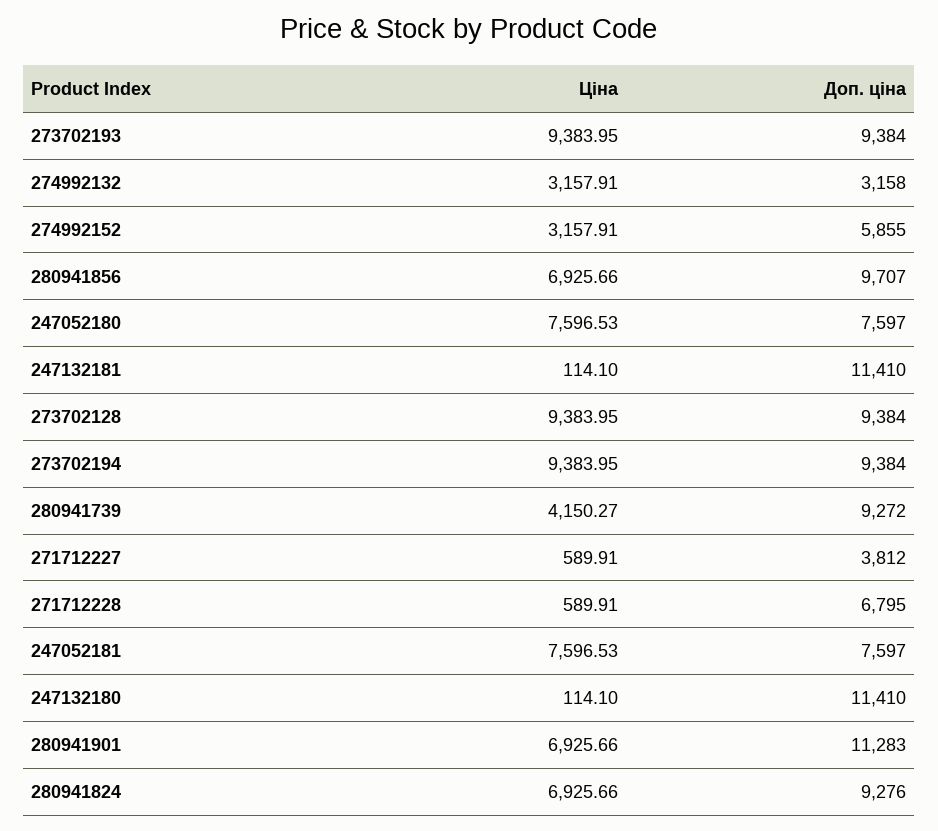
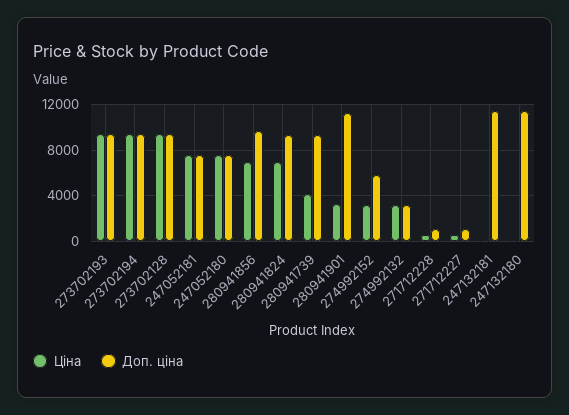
Доп. ціна, 271712227: 3812 -> 1000
Доп. ціна, 271712228: 6795 -> 1000
Ціна, 280941901: 6925.66 -> 3000

